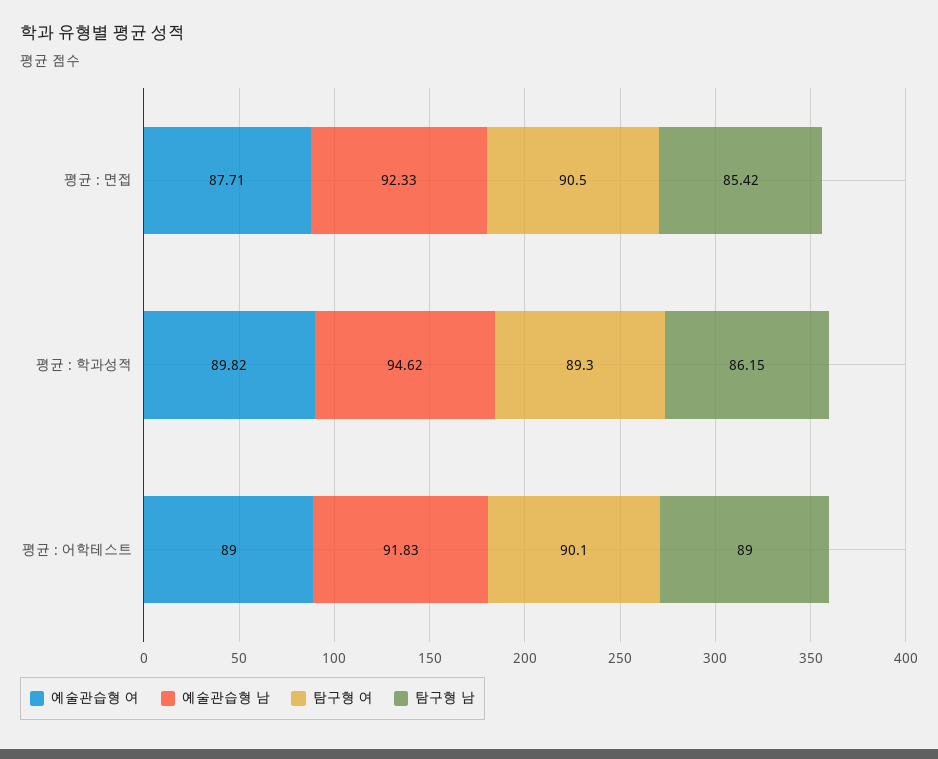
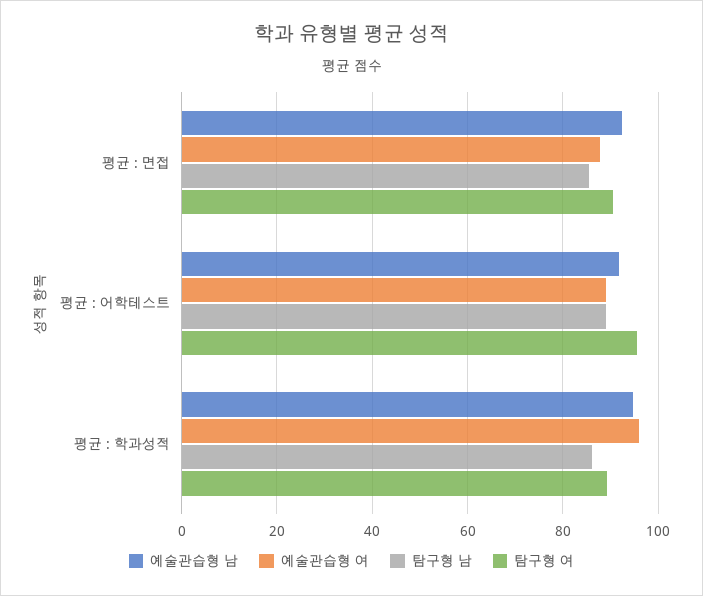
예술관습형 여, 평균 : 학과성적: 89.82 -> 96
탐구형 여, 평균 : 어학테스트: 90.1 -> 96

